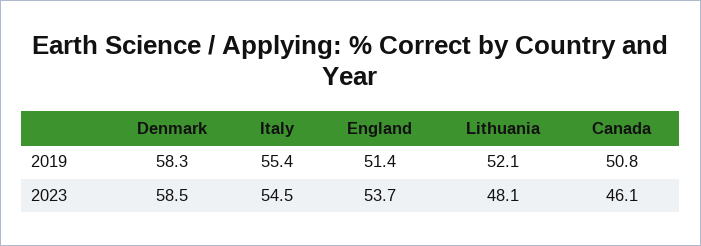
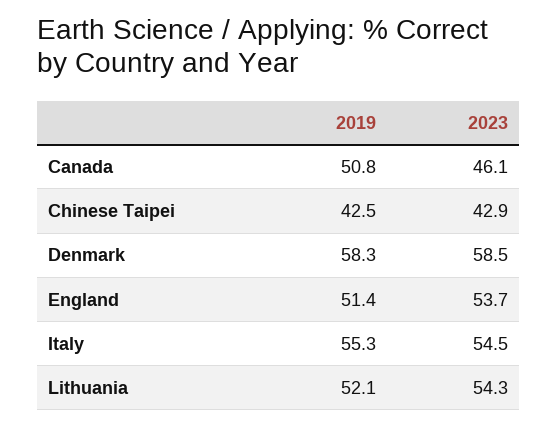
Italy, 2019: 55.4 -> 55.3
Lithuania, 2023: 48.1 -> 54.3
Chinese Taipei, 2019: none -> 42.5
Chinese Taipei, 2023: none -> 42.9

